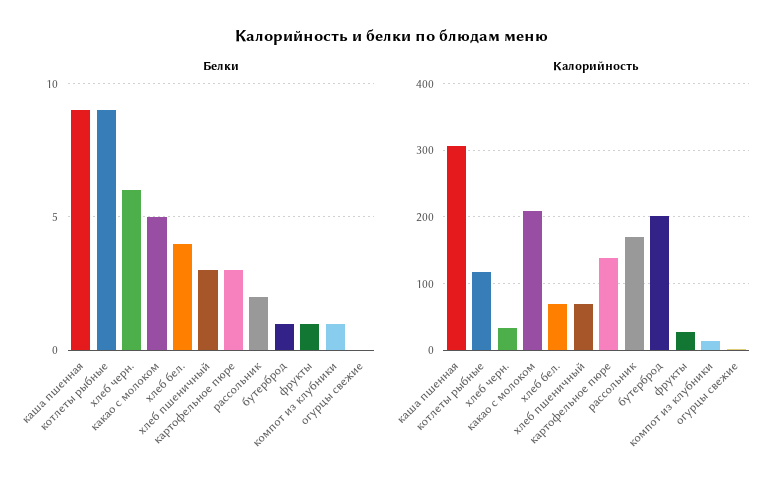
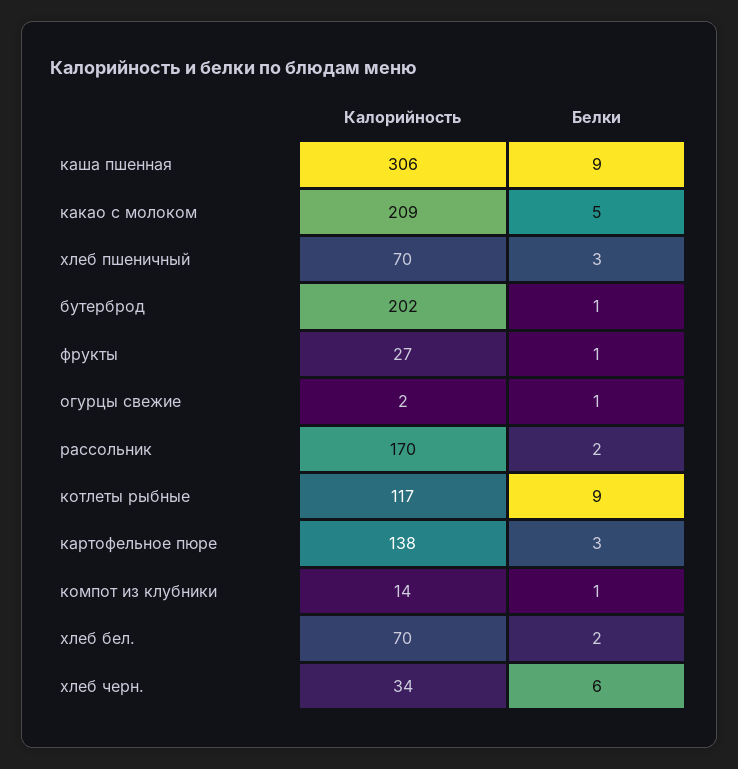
Белки, хлеб бел.: 4 -> 2
Белки, огурцы свежие: 0 -> 1

